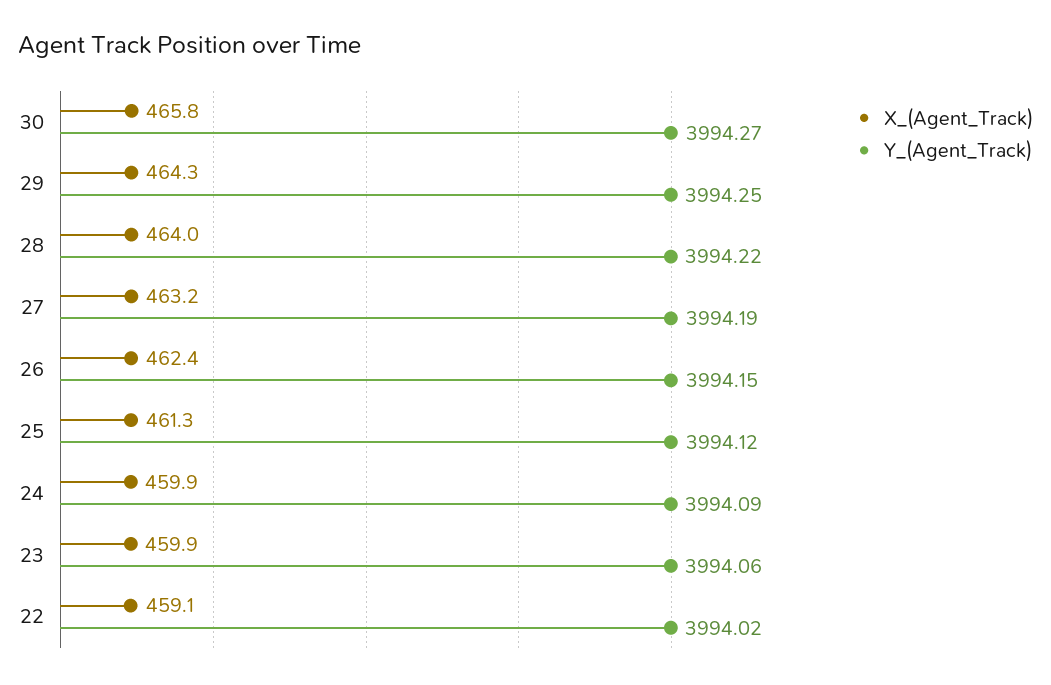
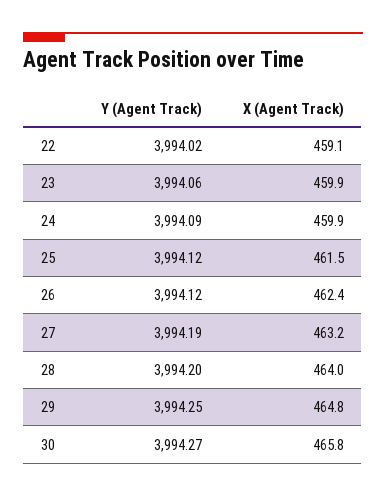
X_(Agent_Track), 29: 464.3 -> 464.8
Y_(Agent_Track), 28: 3994.22 -> 3994.2
Y_(Agent_Track), 26: 3994.15 -> 3994.12
X_(Agent_Track), 25: 461.3 -> 461.5

